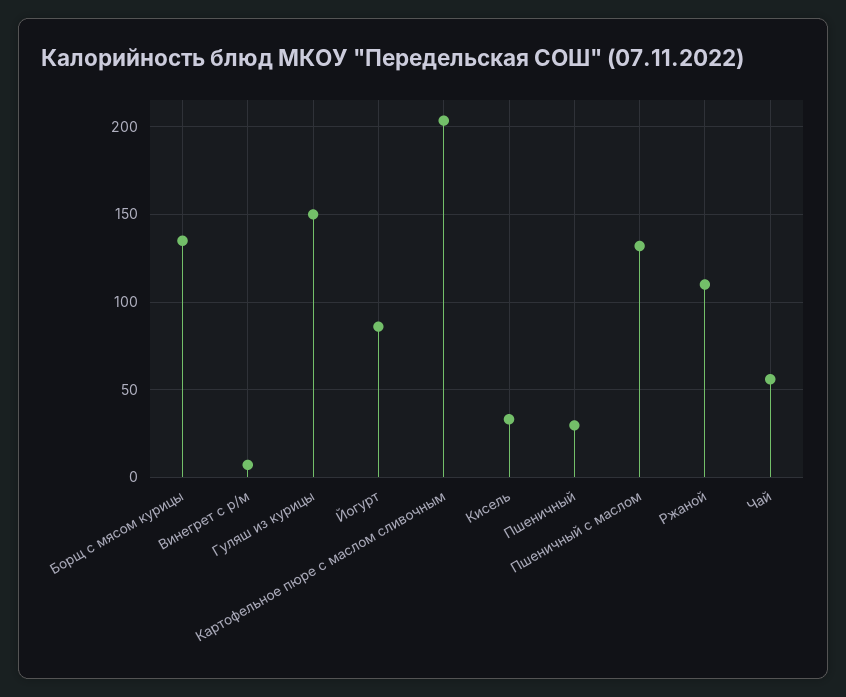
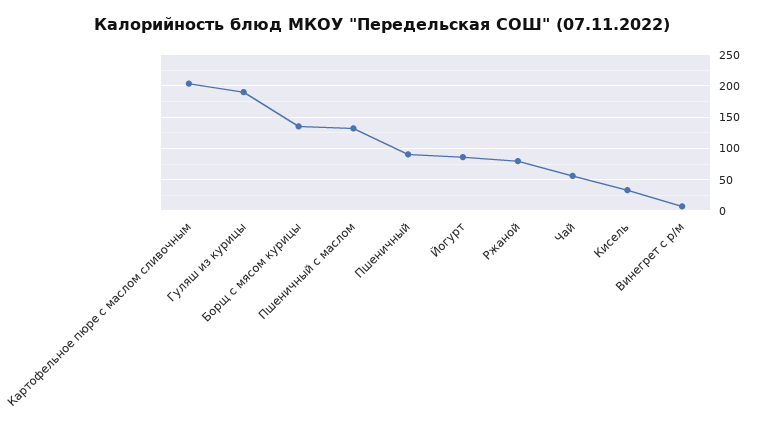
Гуляш из курицы: 150 -> 190
Пшеничный: 30 -> 90
Ржаной: 110 -> 80

